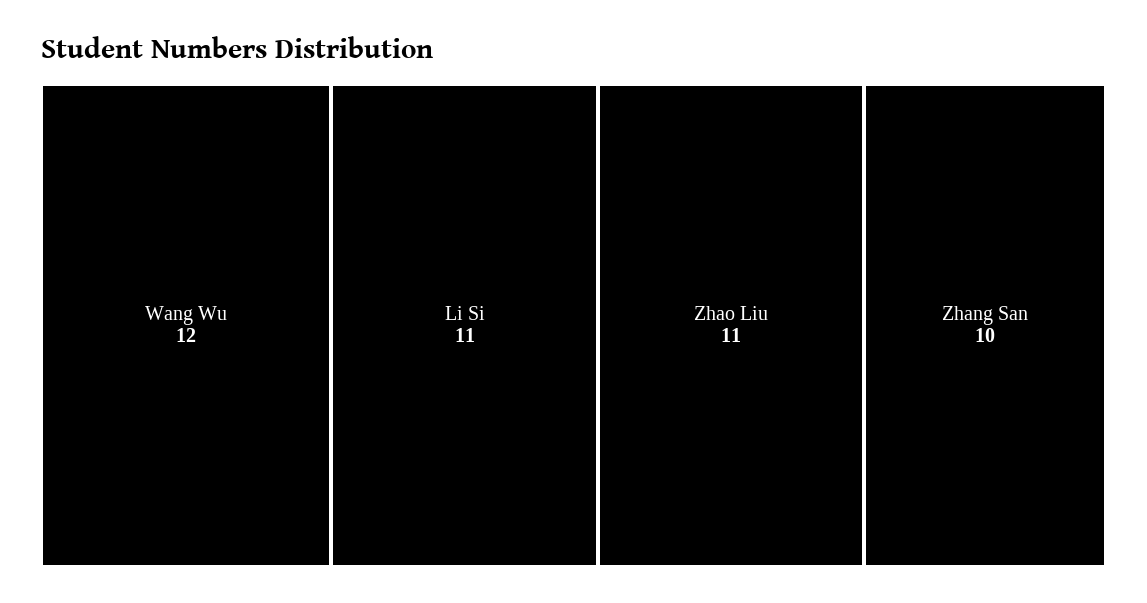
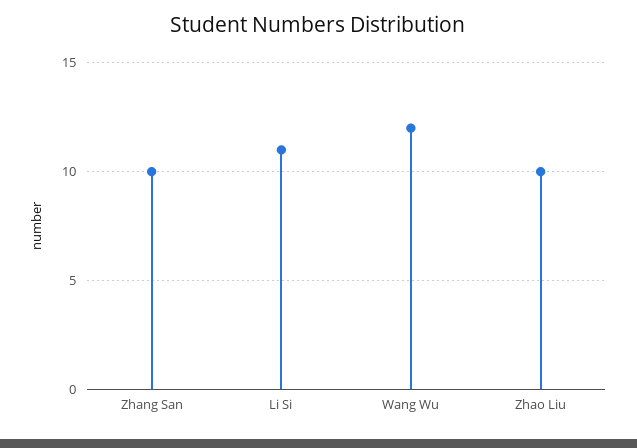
Zhao Liu: 11 -> 10

